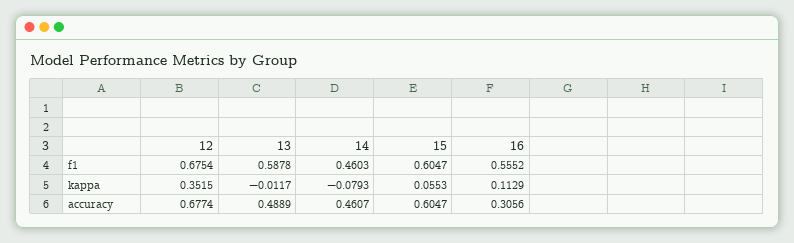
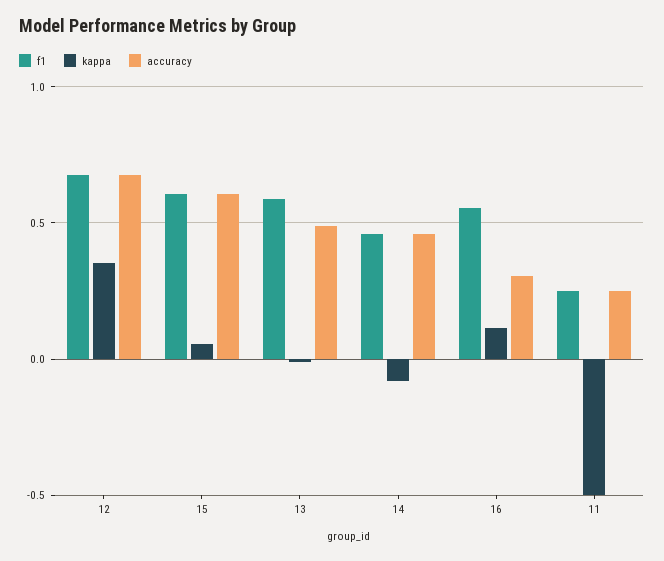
f1, 11: none -> 0.25
kappa, 11: none -> -0.5
accuracy, 11: none -> 0.25

